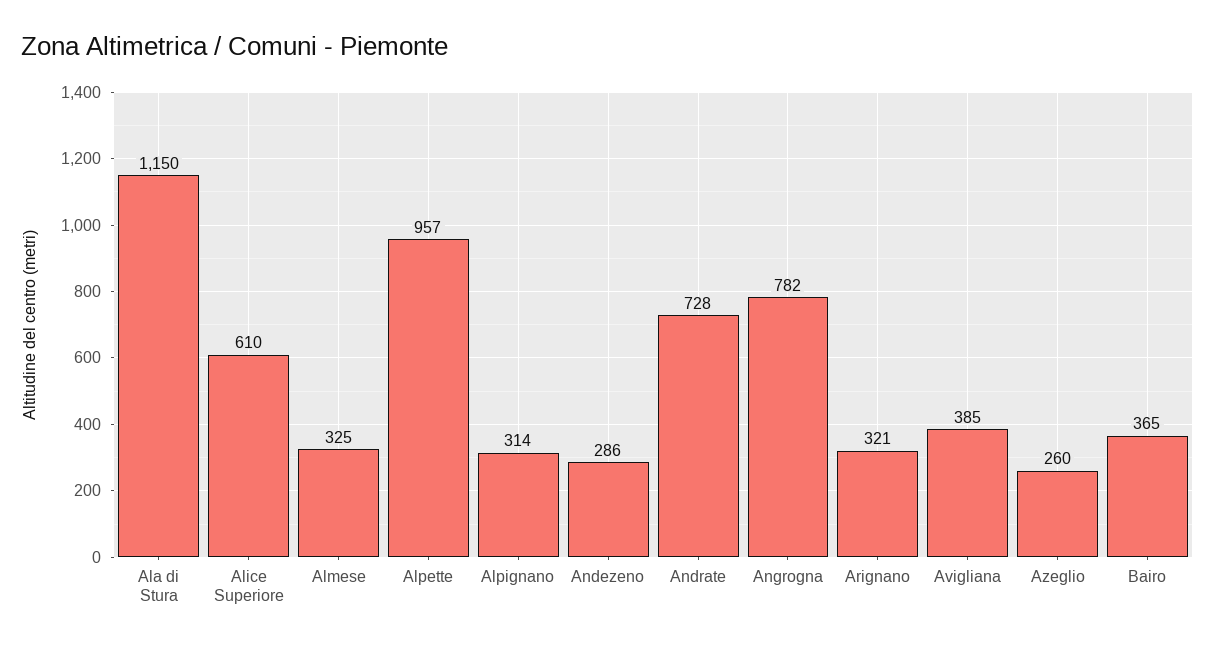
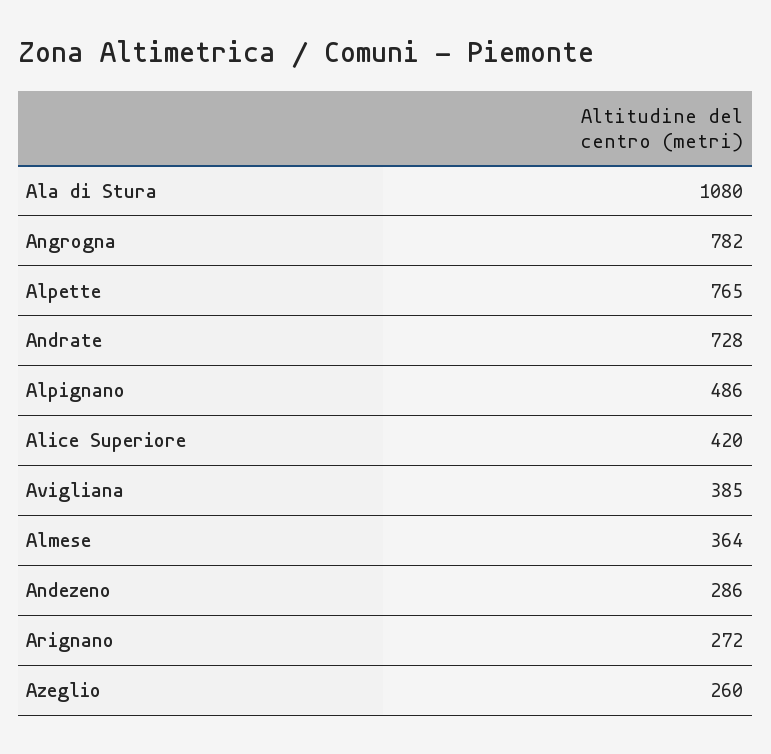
Ala di Stura: 1150 -> 1080
Alice Superiore: 610 -> 420
Almese: 325 -> 364
Alpette: 957 -> 765
Alpignano: 314 -> 486
Arignano: 321 -> 272
Bairo: 365 -> none

